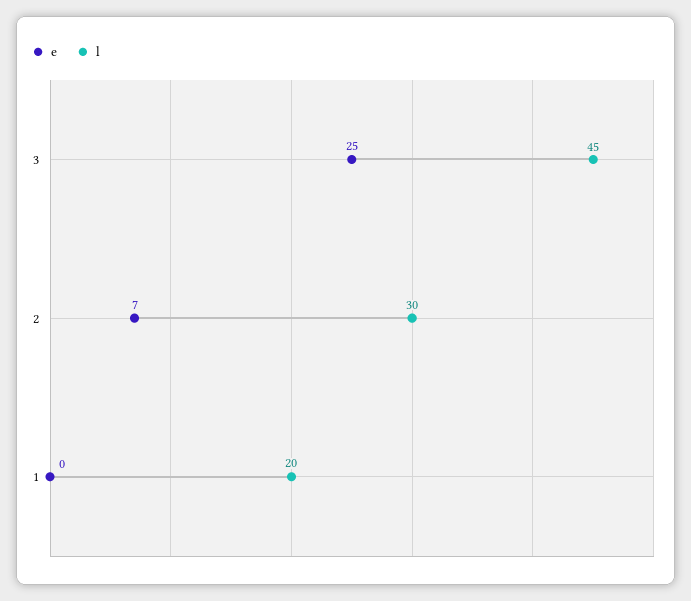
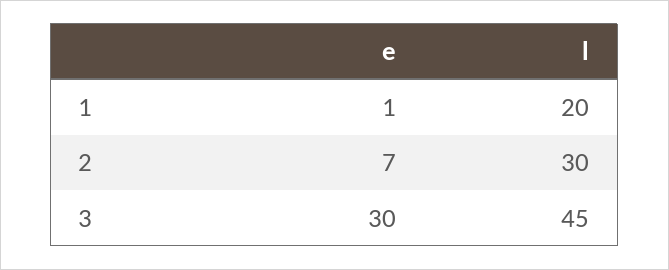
e, 3: 25 -> 30
e, 1: 0 -> 1

